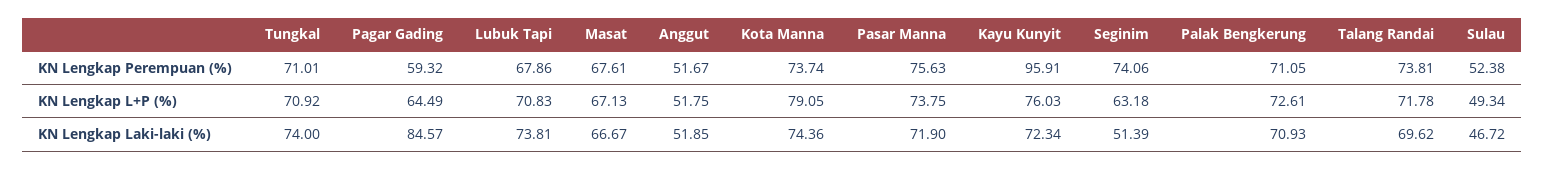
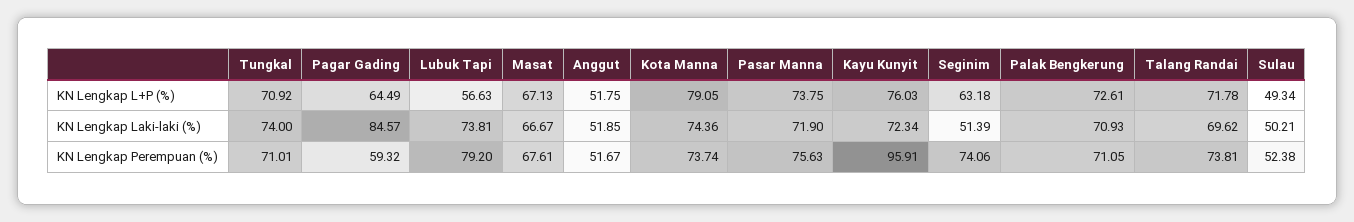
Lubuk Tapi, KN Lengkap Perempuan (%): 67.86 -> 79.2
Lubuk Tapi, KN Lengkap L+P (%): 70.83 -> 56.63
Sulau, KN Lengkap Laki-laki (%): 46.72 -> 50.21

